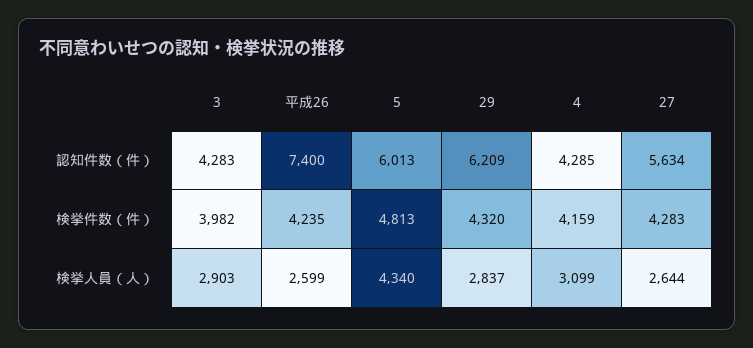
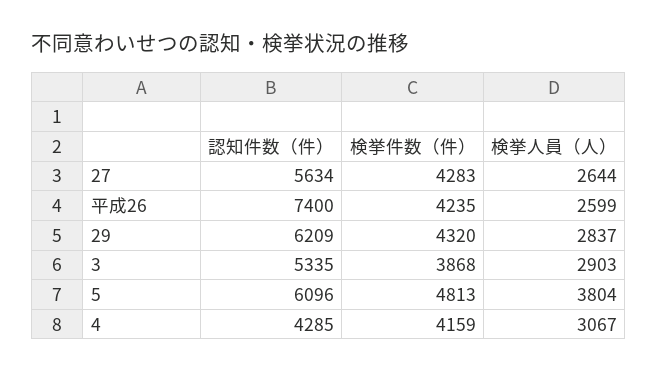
3, 認知件数（件）: 4283 -> 5335
5, 認知件数（件）: 6013 -> 6096
3, 検挙件数（件）: 3982 -> 3868
5, 検挙人員（人）: 4340 -> 3804
4, 検挙人員（人）: 3099 -> 3067

